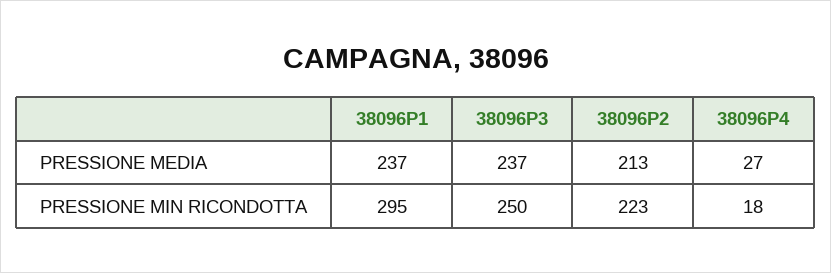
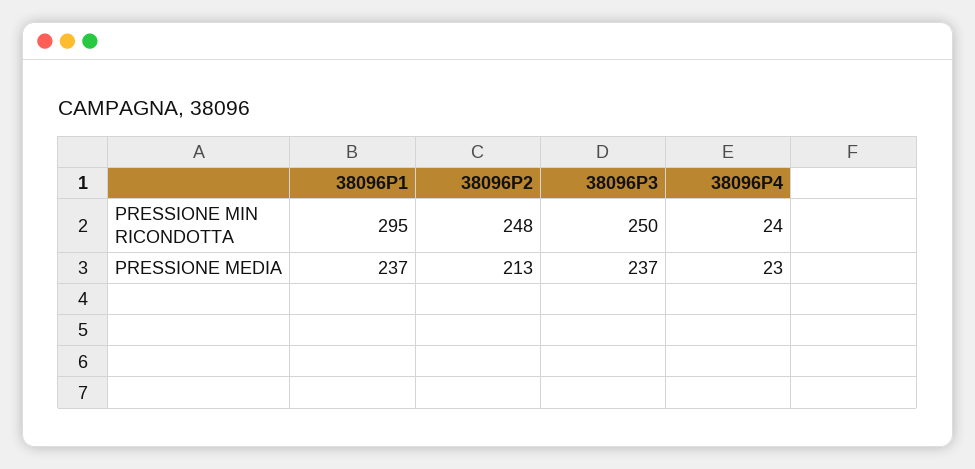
38096P4, PRESSIONE MEDIA: 27 -> 23
38096P2, PRESSIONE MIN RICONDOTTA: 223 -> 248
38096P4, PRESSIONE MIN RICONDOTTA: 18 -> 24

